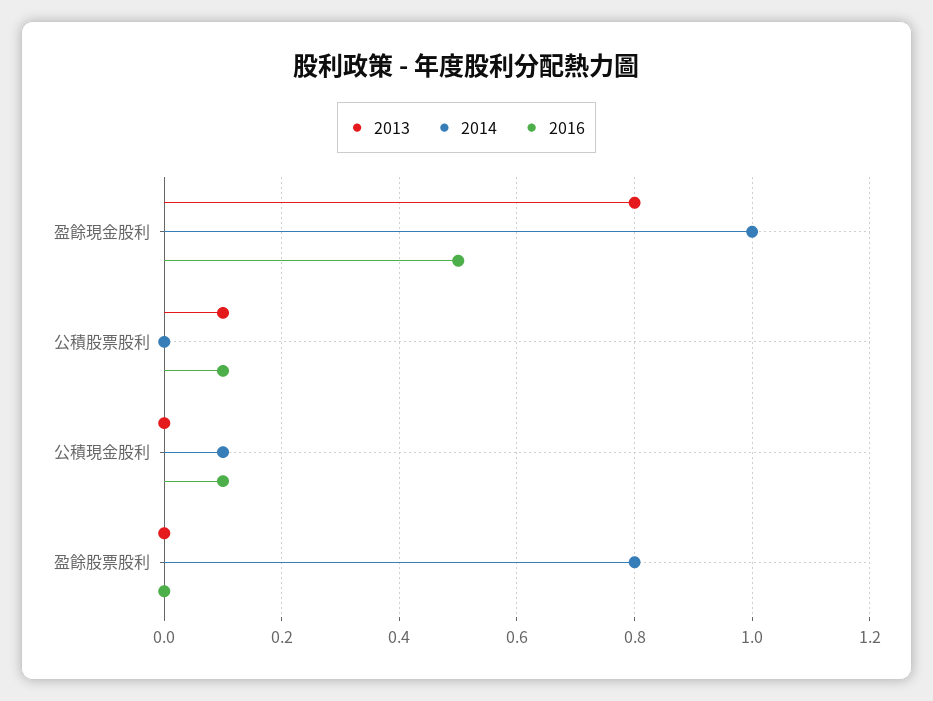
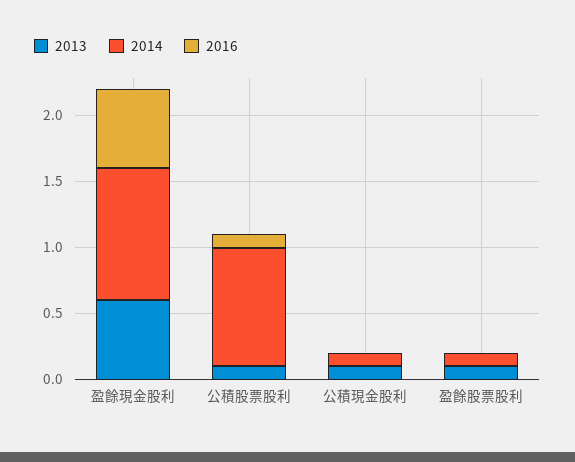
2013, 盈餘現金股利: 0.8 -> 0.6
2016, 盈餘現金股利: 0.5 -> 0.6
2014, 公積股票股利: 0 -> 0.9
2013, 公積現金股利: 0 -> 0.1
2016, 公積現金股利: 0.1 -> 0
2013, 盈餘股票股利: 0 -> 0.1
2014, 盈餘股票股利: 0.8 -> 0.1

